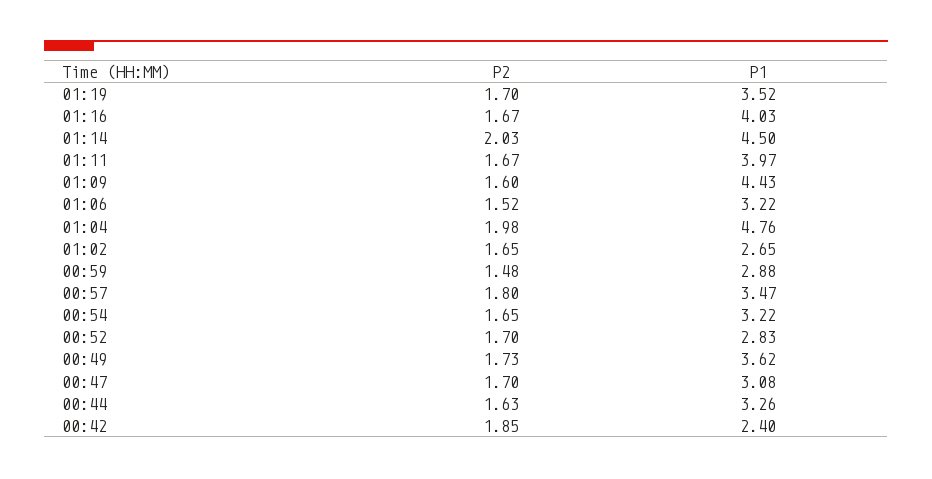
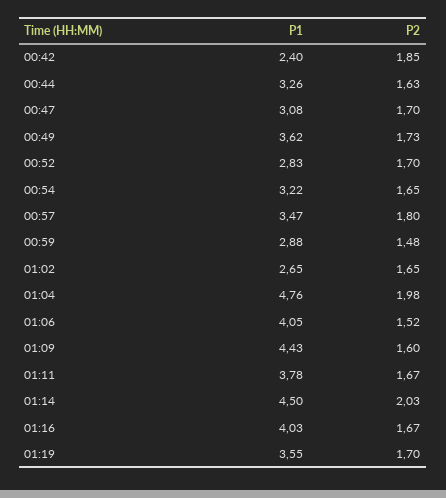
P1, 01:19: 3.52 -> 3.55
P1, 01:11: 3.97 -> 3.78
P1, 01:06: 3.22 -> 4.05

